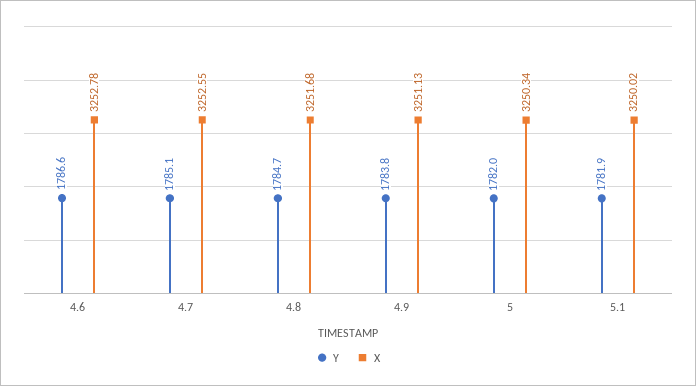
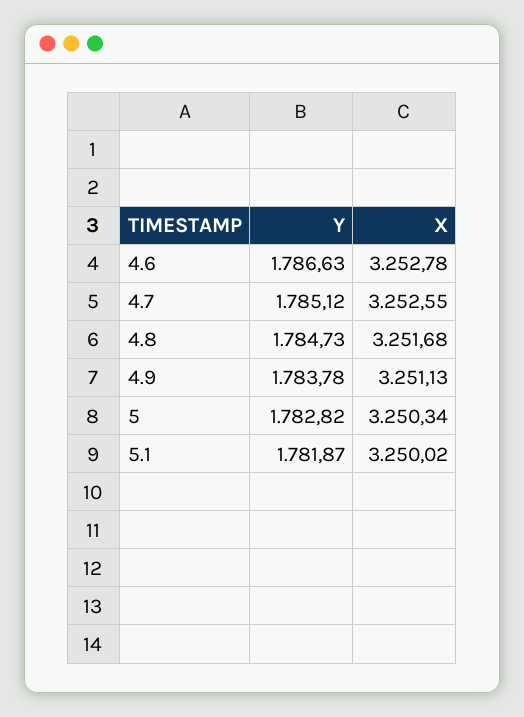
Y, 5: 1782 -> 1782.82

